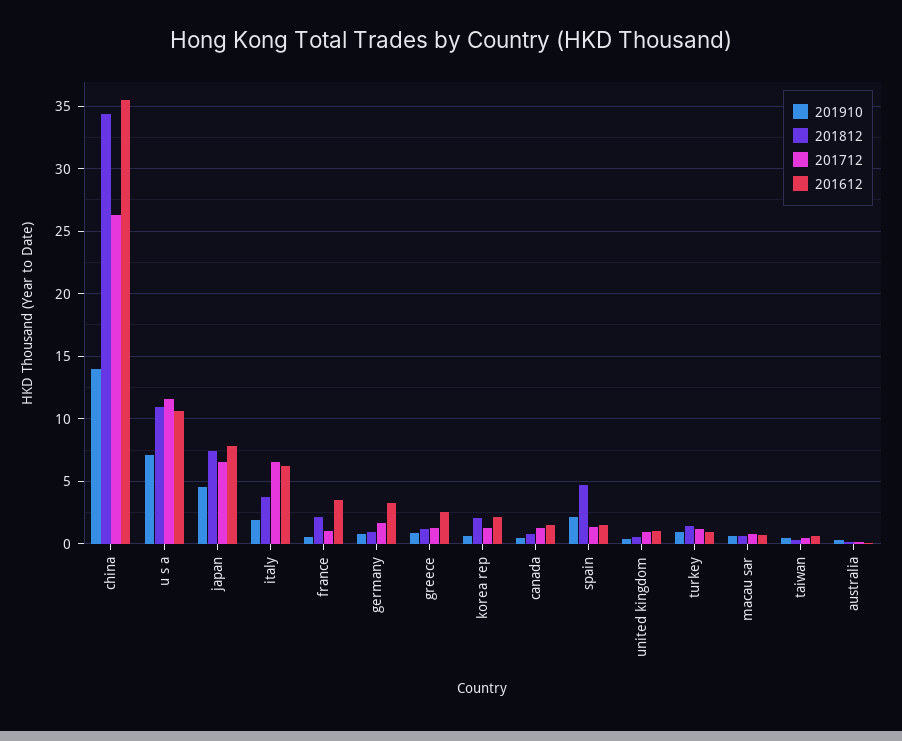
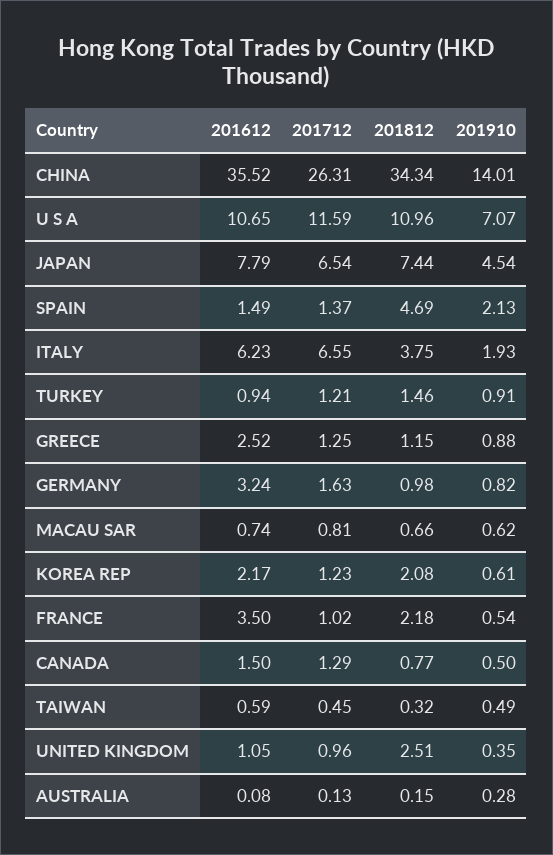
201812, united kingdom: 0.5 -> 2.51

